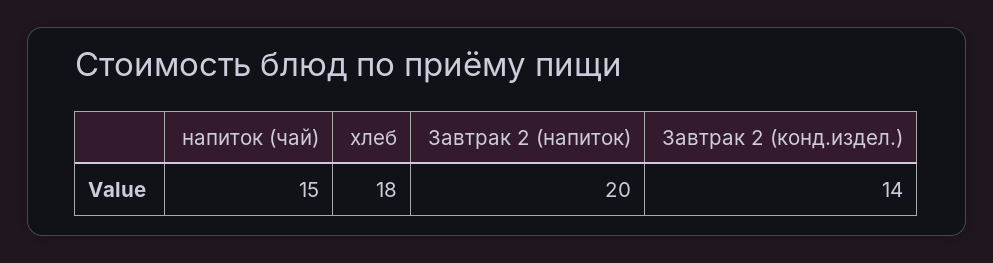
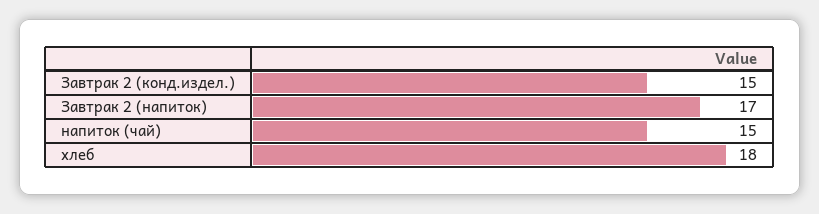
Завтрак 2 (напиток): 20 -> 17
Завтрак 2 (конд.издел.): 14 -> 15

